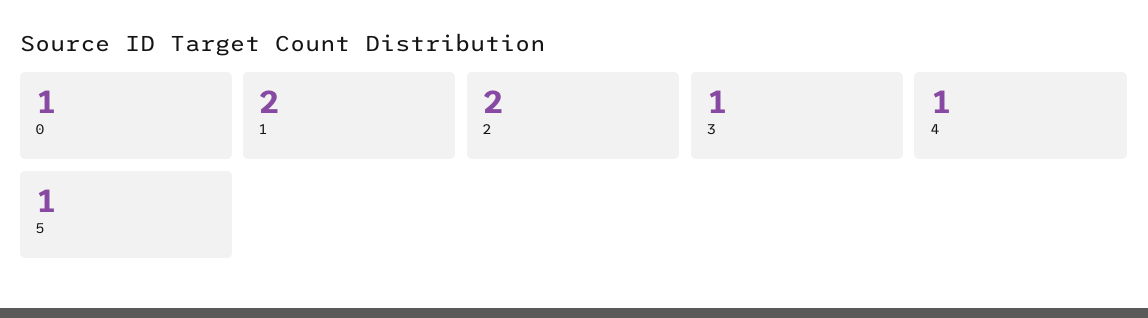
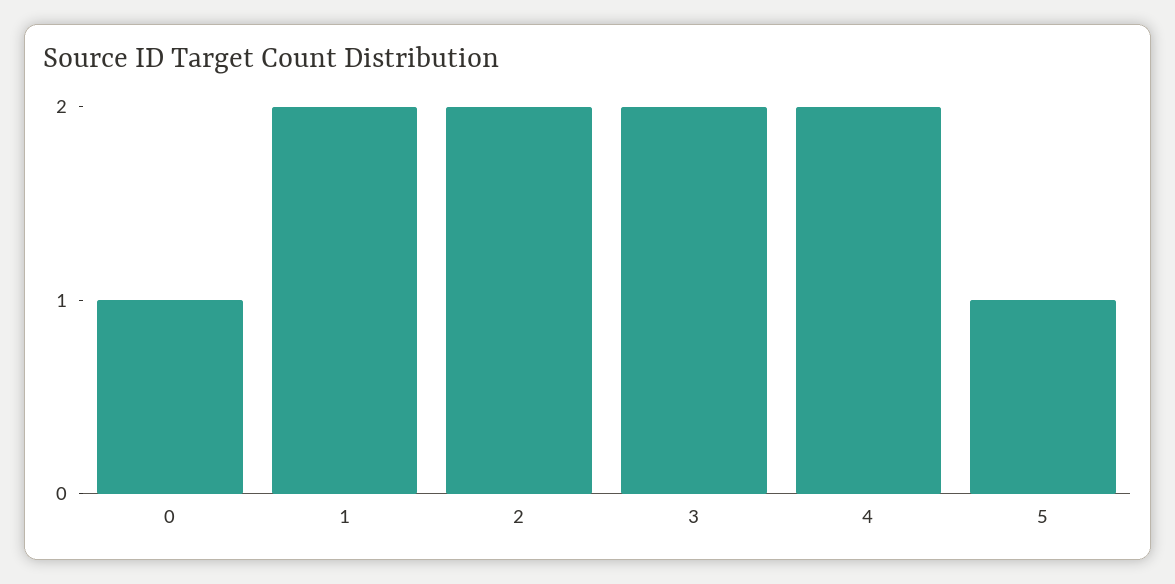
3: 1 -> 2
4: 1 -> 2

